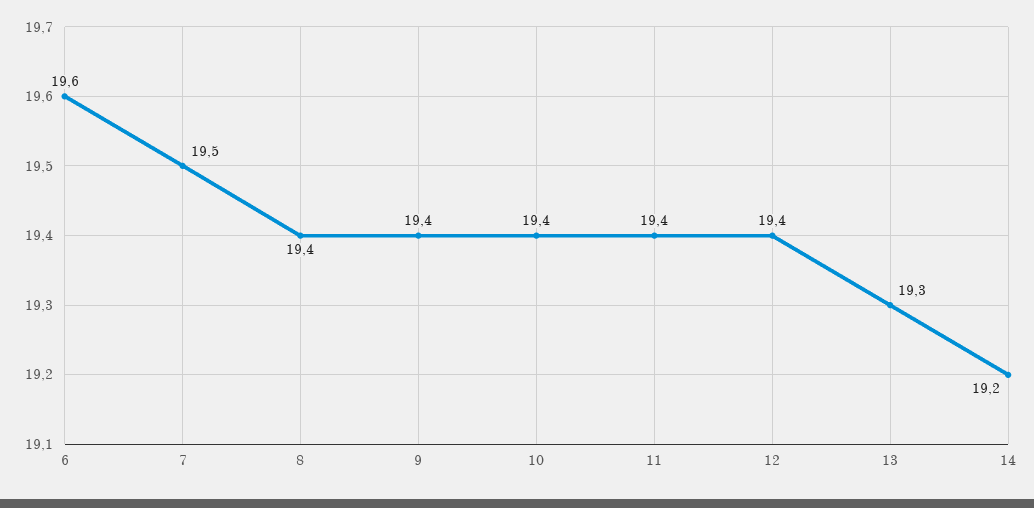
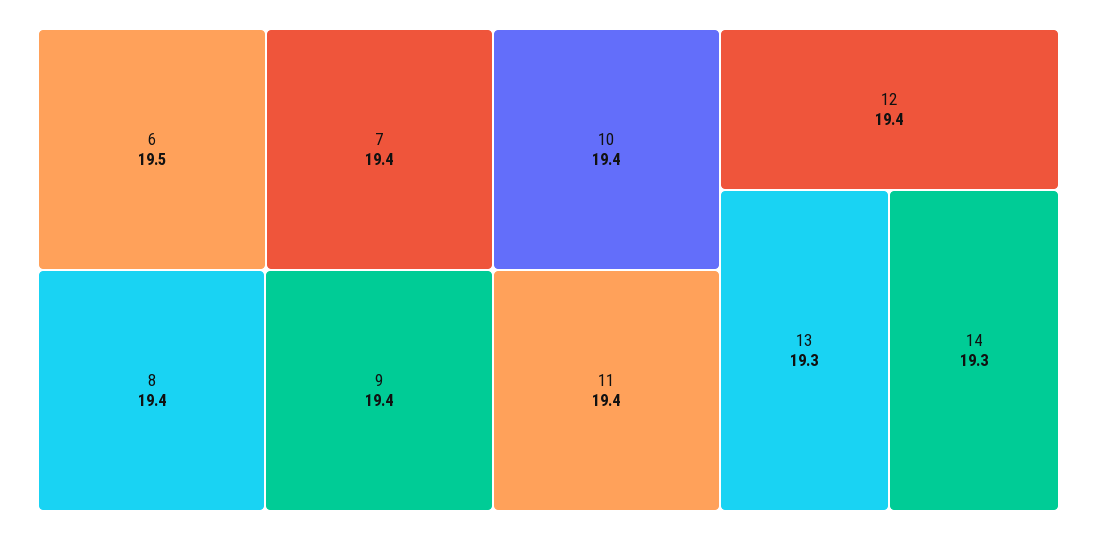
6: 19.6 -> 19.5
7: 19.5 -> 19.4
14: 19.2 -> 19.3

